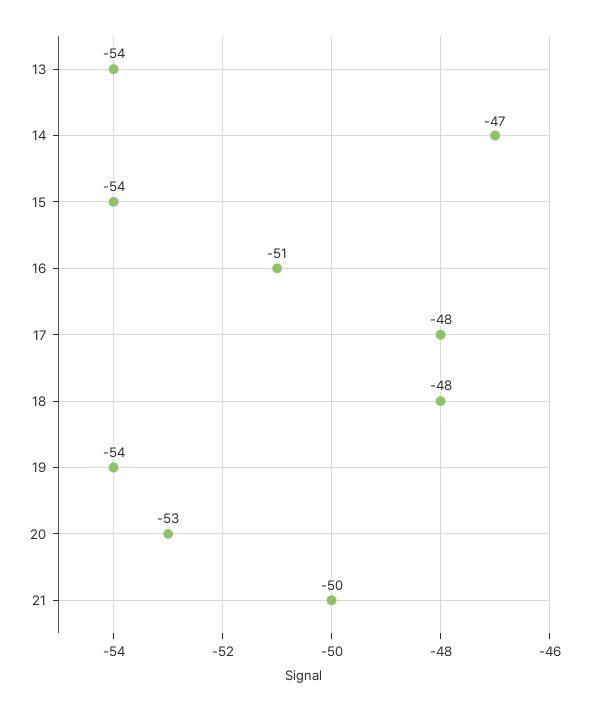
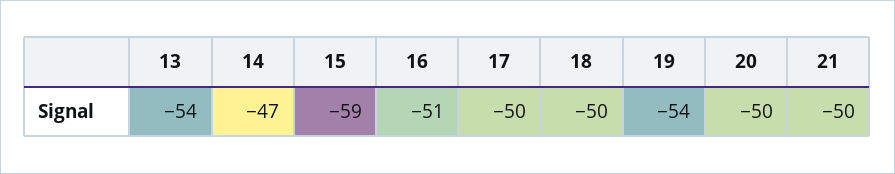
15: -54 -> -59
17: -48 -> -50
18: -48 -> -50
20: -53 -> -50

